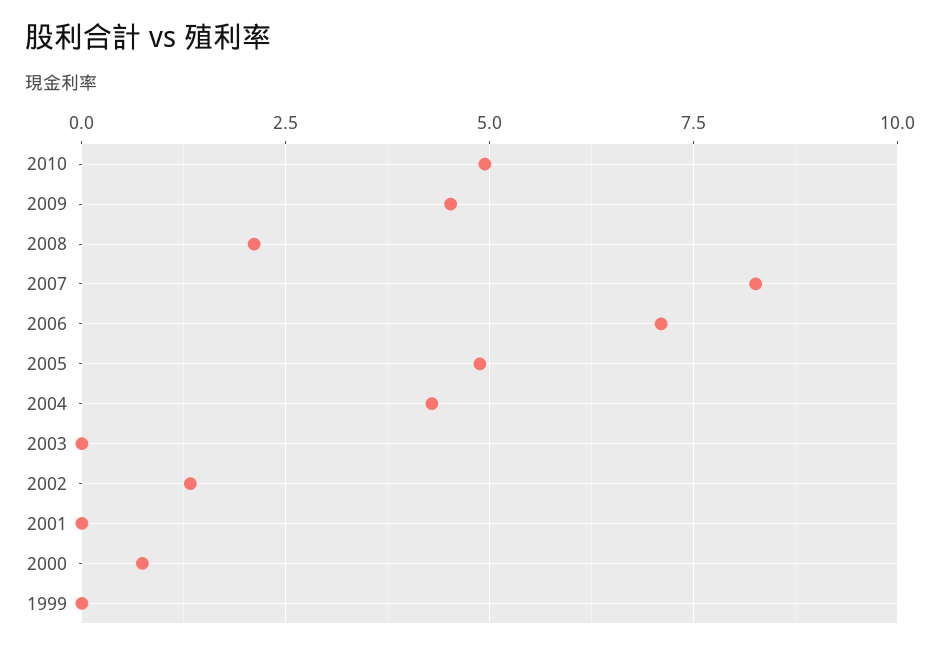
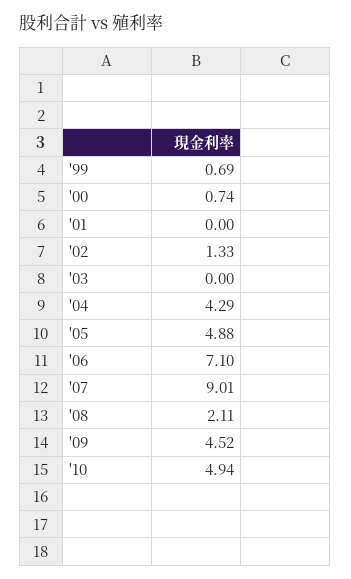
2007: 8.25 -> 9.01
1999: 0 -> 0.69

